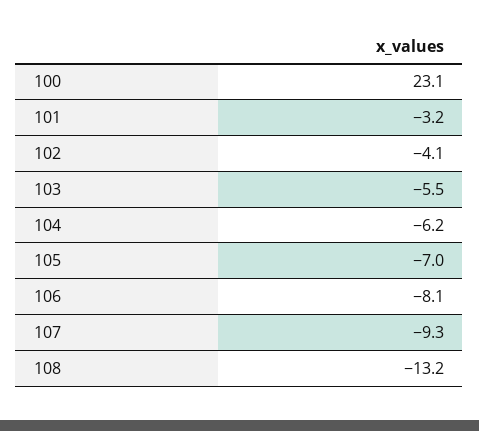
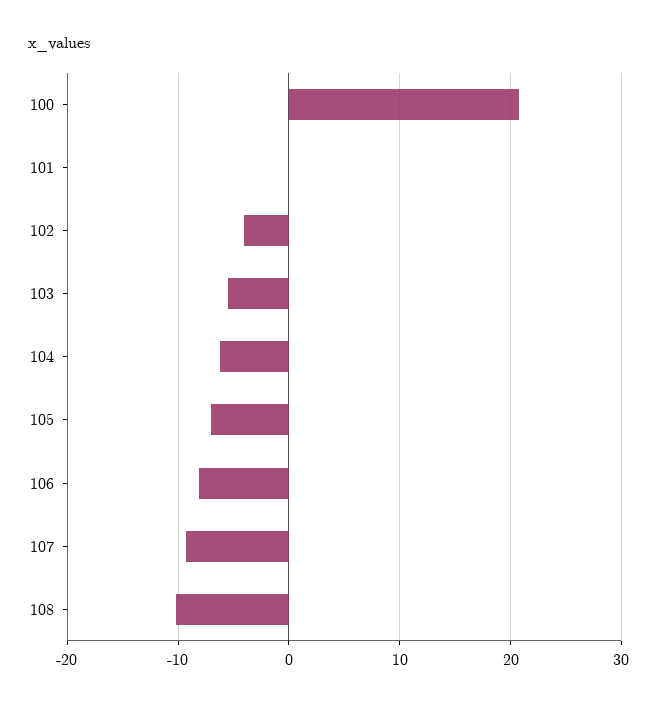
100: 23.1 -> 21
101: -3.2 -> 0
108: -13.2 -> -10

